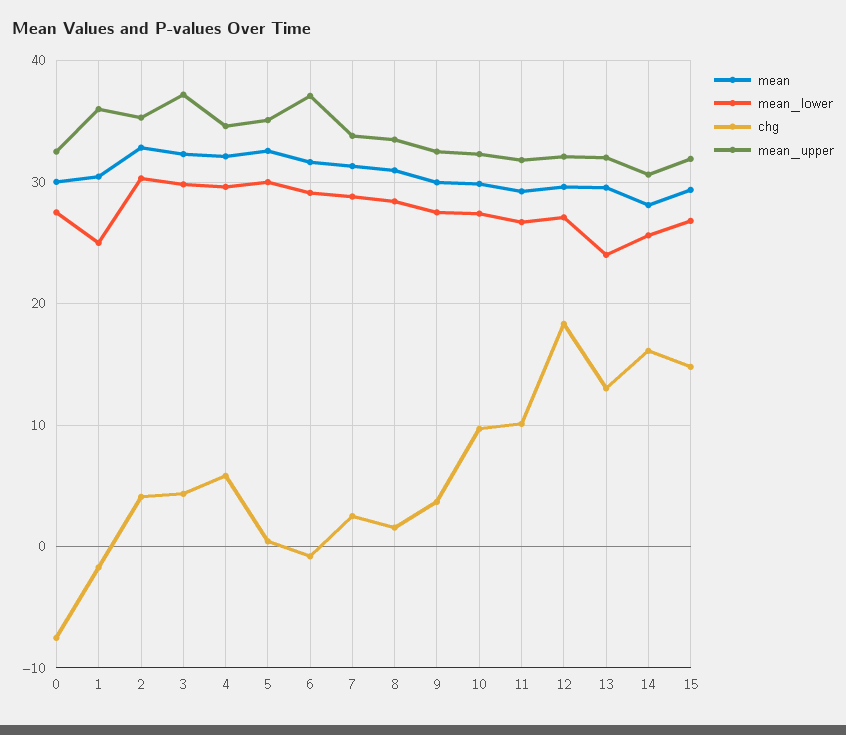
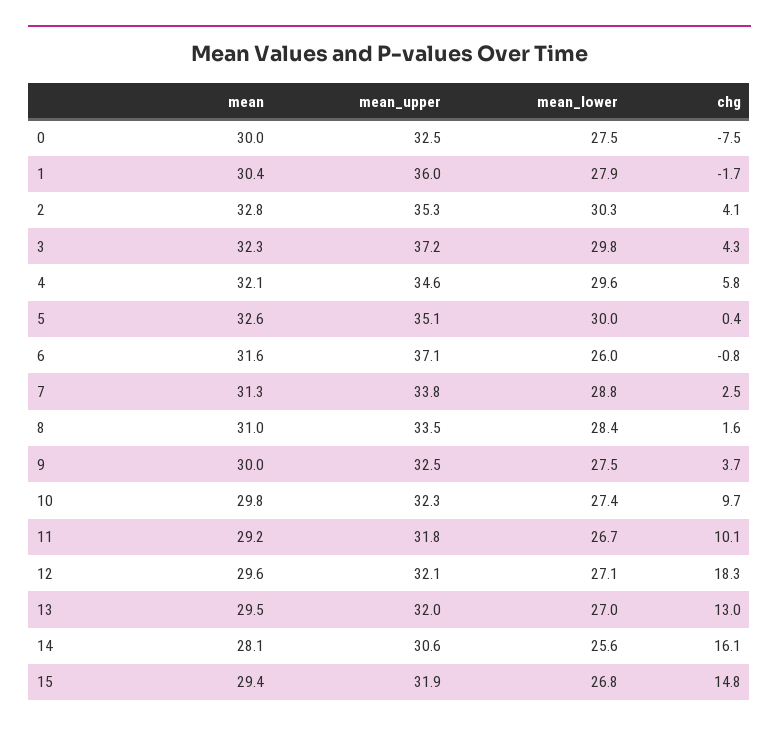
mean_lower, 1: 25 -> 27.9
mean_lower, 6: 29 -> 26
mean_lower, 13: 24 -> 27

